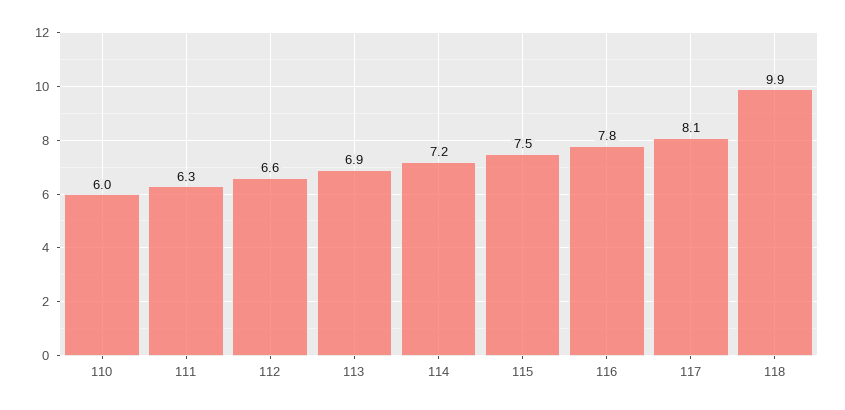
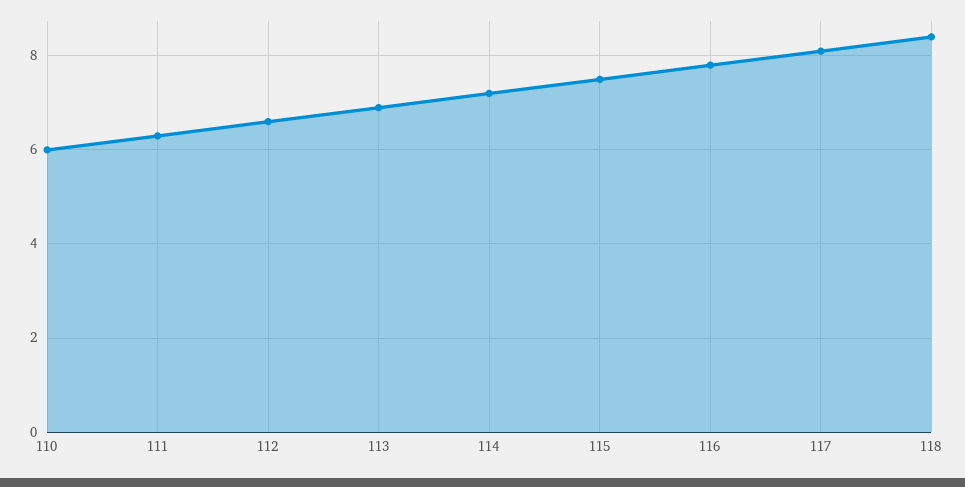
118: 9.9 -> 8.5

